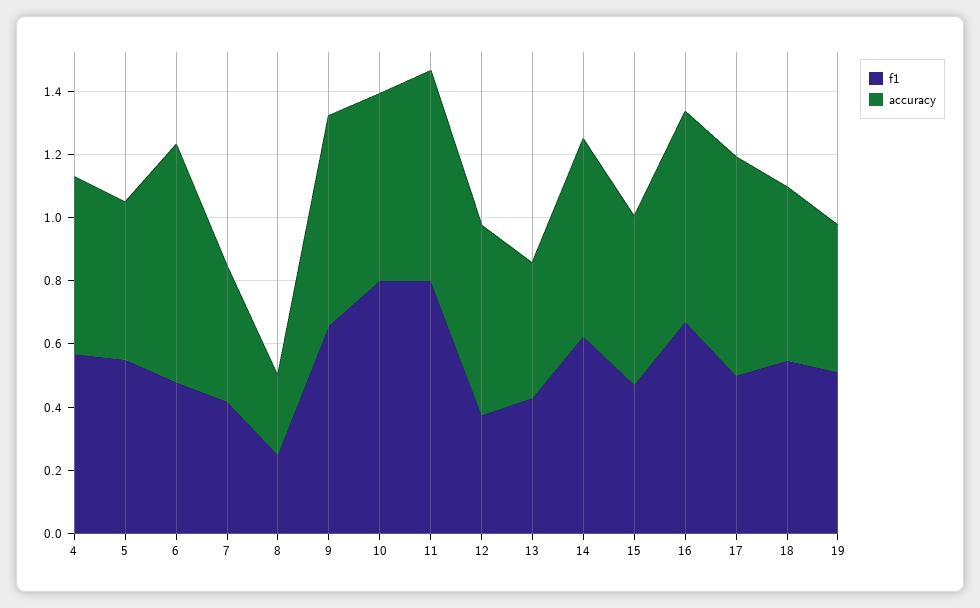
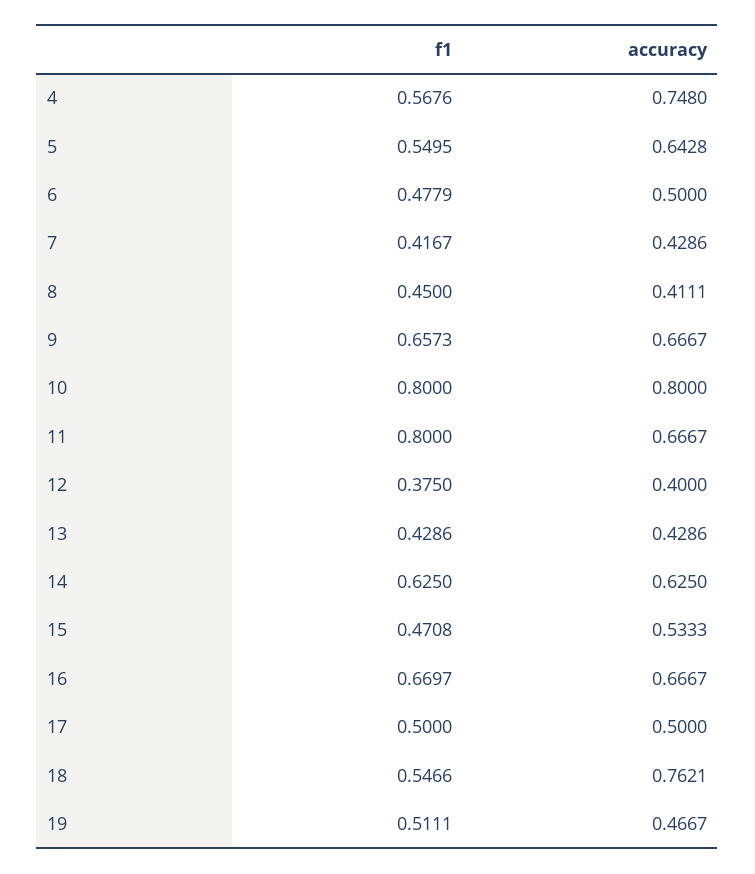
accuracy, 4: 0.55 -> 0.748
accuracy, 5: 0.5 -> 0.6428
accuracy, 6: 0.75 -> 0.5
f1, 8: 0.25 -> 0.45
accuracy, 8: 0.25 -> 0.4111
accuracy, 10: 0.6 -> 0.8
accuracy, 12: 0.6 -> 0.4
accuracy, 17: 0.7 -> 0.5
accuracy, 18: 0.55 -> 0.7621

